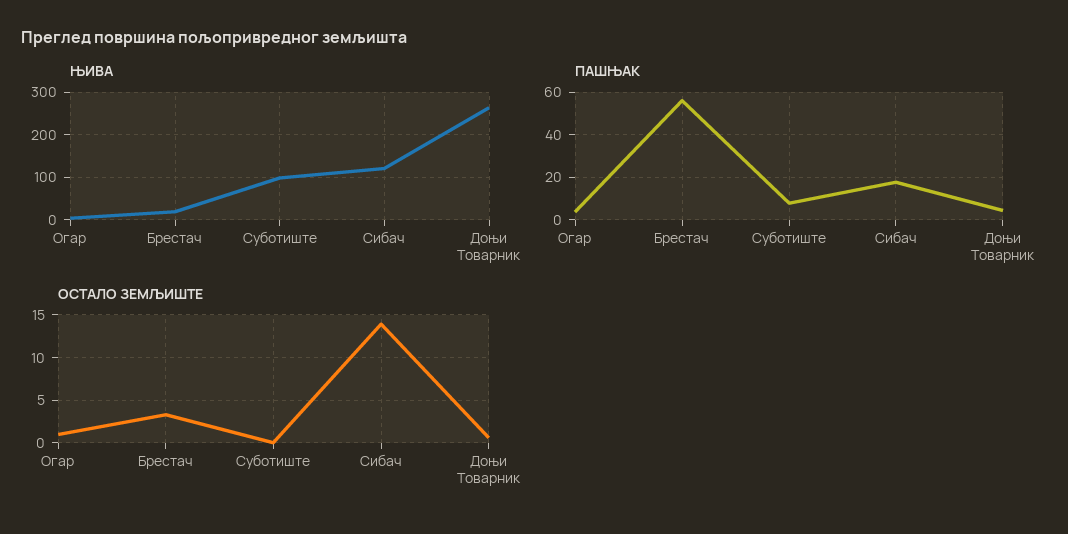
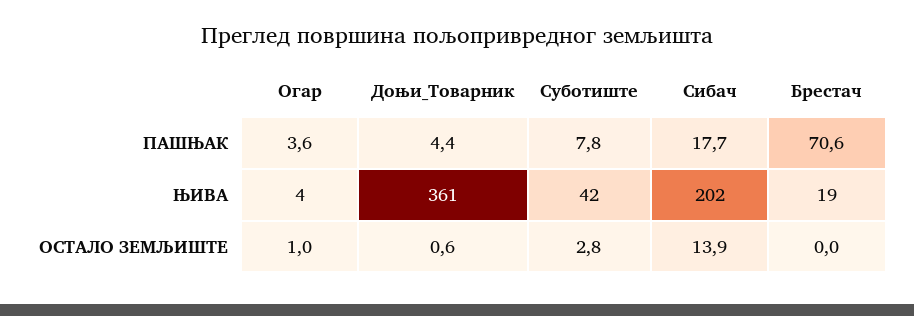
ЊИВА, Суботиште: 100 -> 42
ЊИВА, Сибач: 120 -> 202
ЊИВА, Доњи Товарник: 260 -> 361
ПАШЊАК, Брестач: 55 -> 70.6
ОСТАЛО ЗЕМЉИШТЕ, Брестач: 3 -> 0
ОСТАЛО ЗЕМЉИШТЕ, Суботиште: 0 -> 2.8

